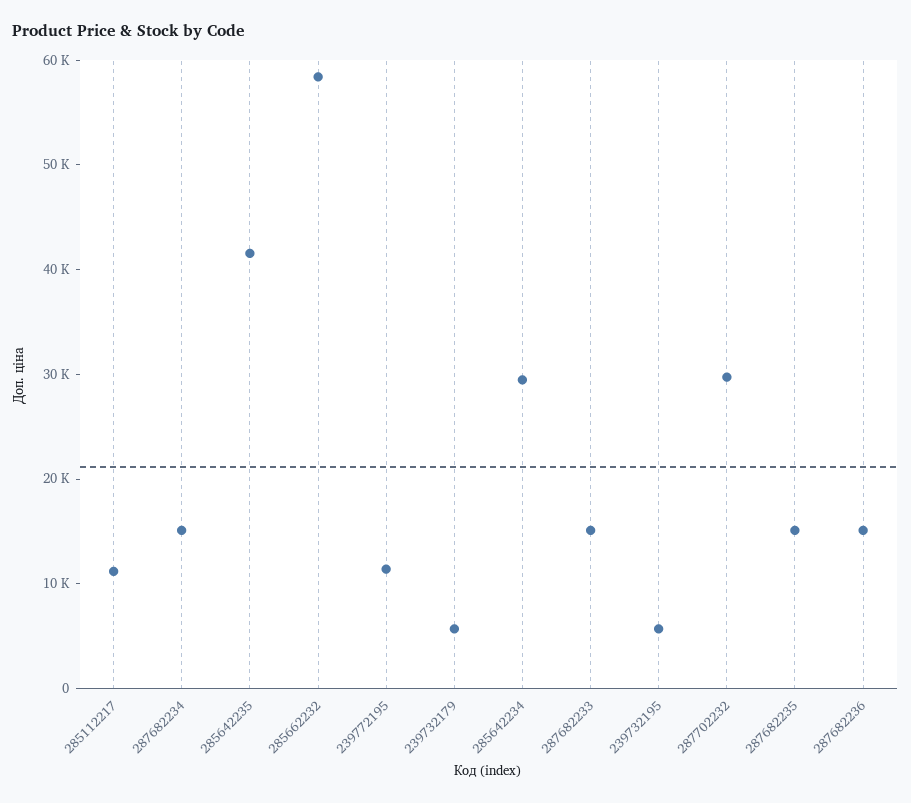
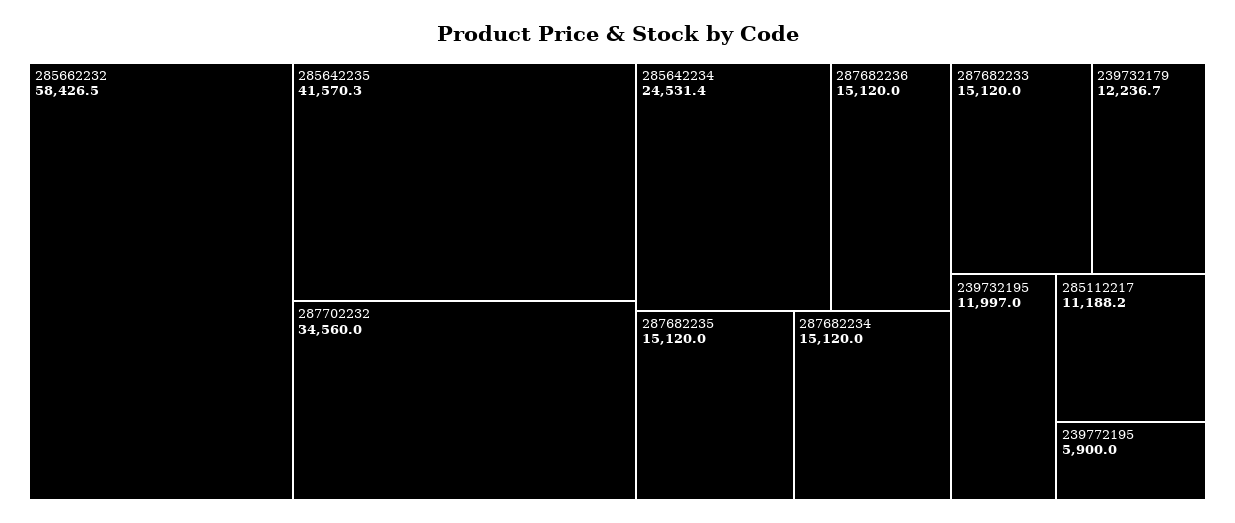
239772195: 12000 -> 5900
239732179: 6000 -> 12236.7
285642234: 30000 -> 24531.4
239732195: 6000 -> 11997
287702232: 30000 -> 34560

